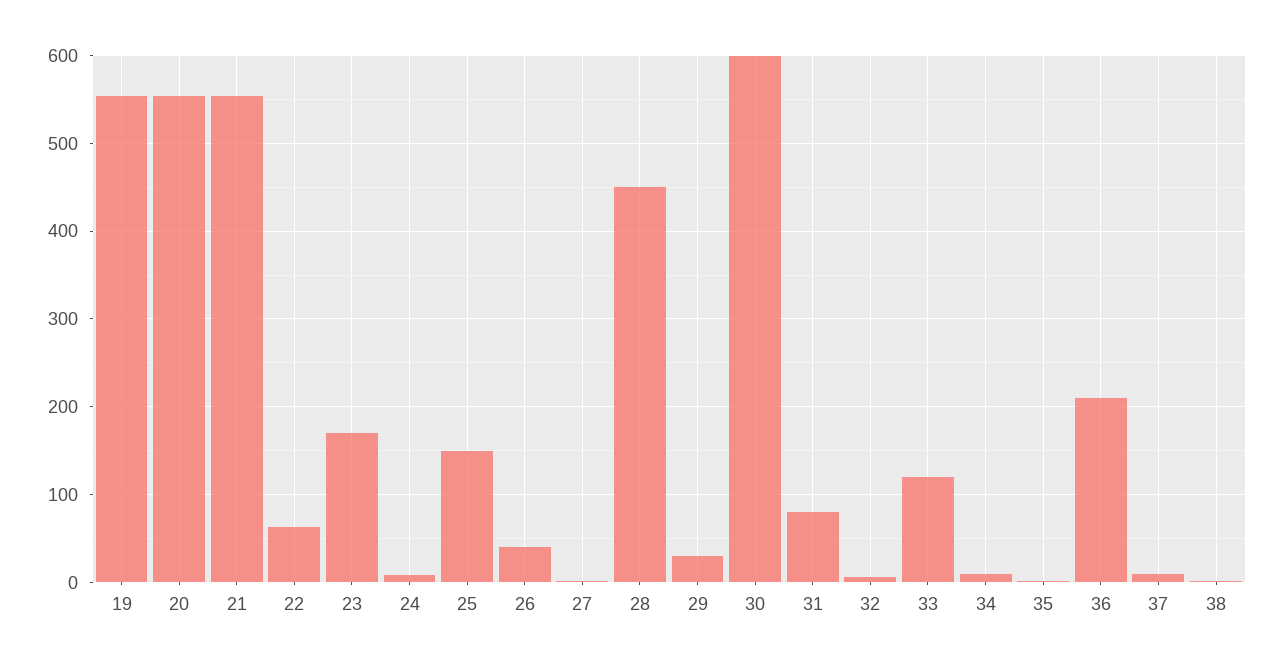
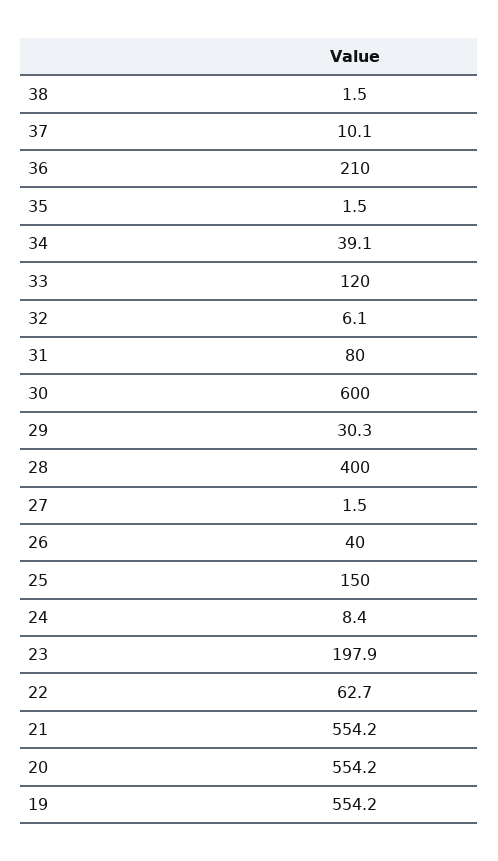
23: 170 -> 197.9
28: 450 -> 400
34: 10 -> 39.1

